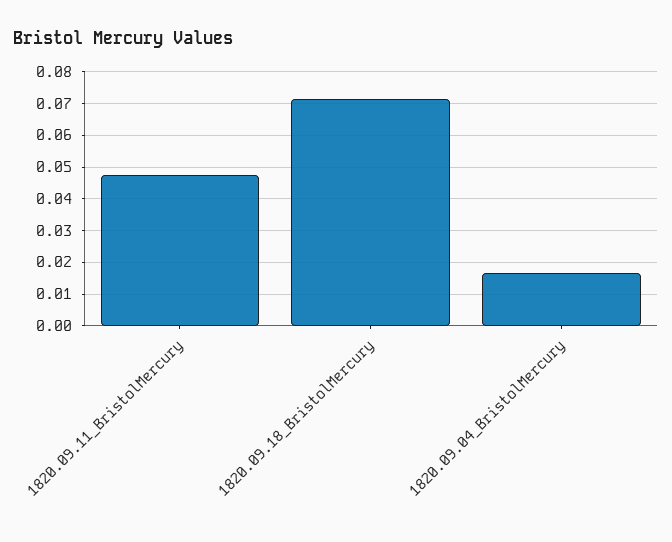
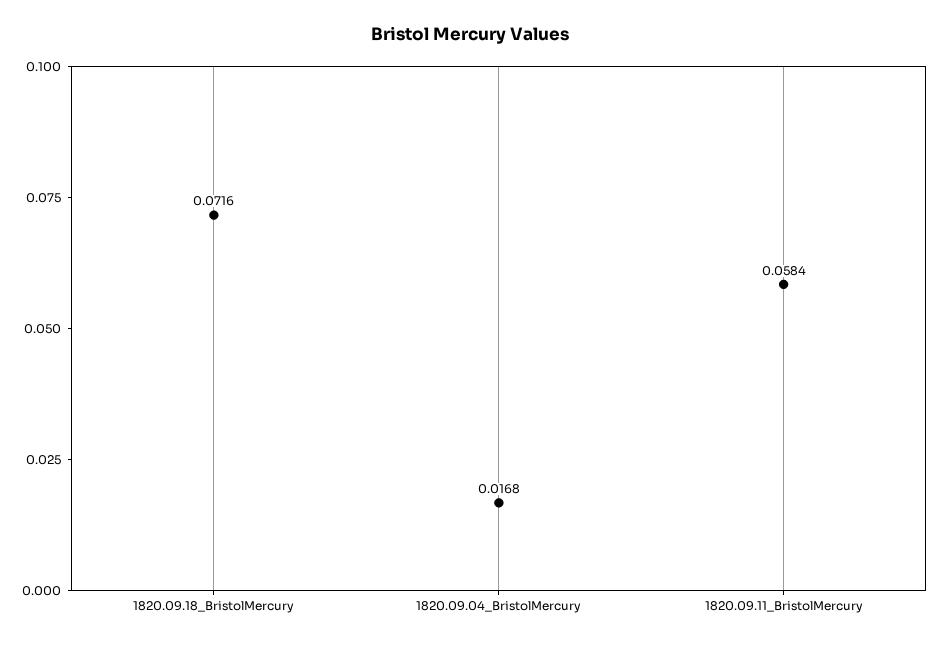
1820.09.11_BristolMercury: 0.048 -> 0.0584

